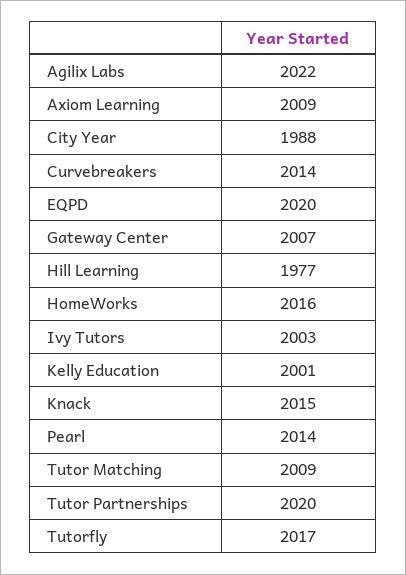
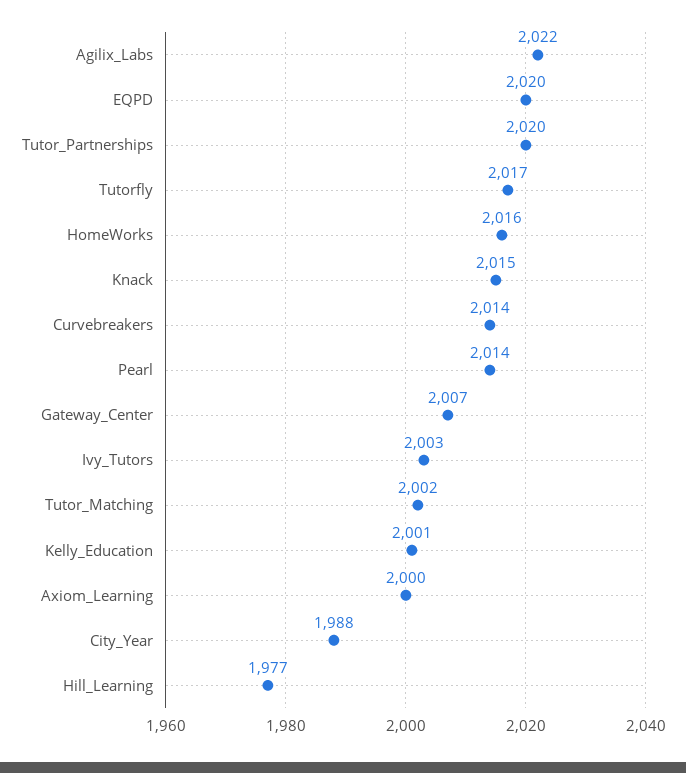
Axiom Learning: 2009 -> 2000
Tutor Matching: 2009 -> 2002

